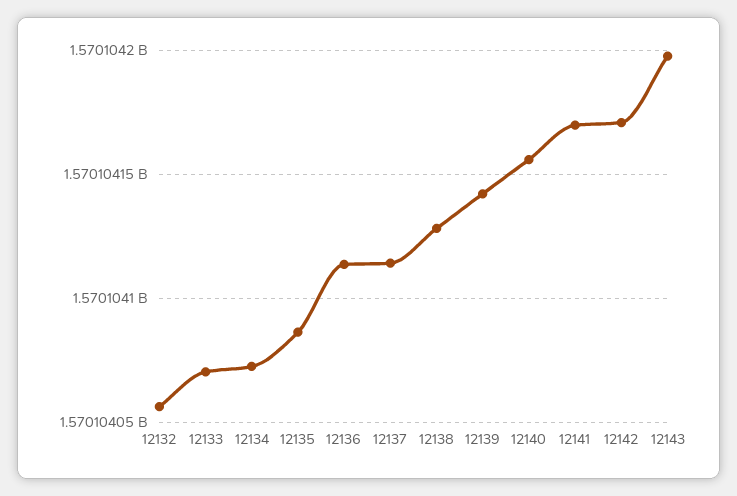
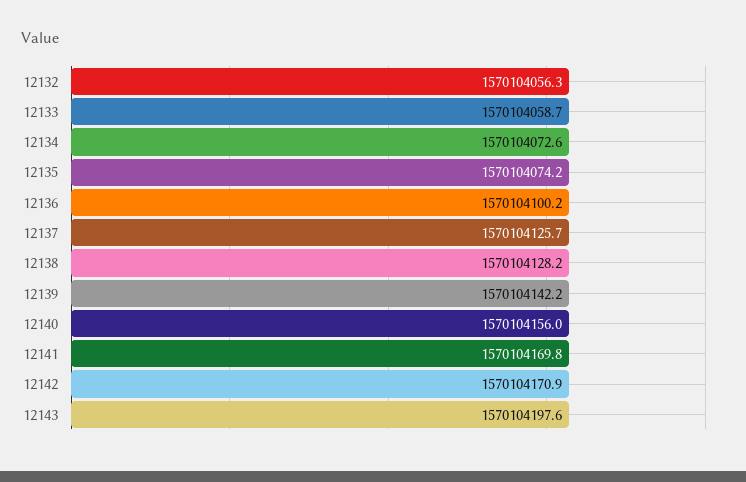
12133: 1570104070 -> 1570104058.7
12135: 1570104085 -> 1570104074.2
12136: 1570104115 -> 1570104100.2
12137: 1570104115 -> 1570104125.7

